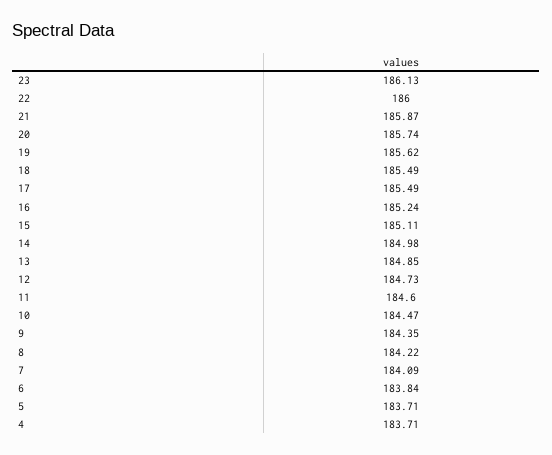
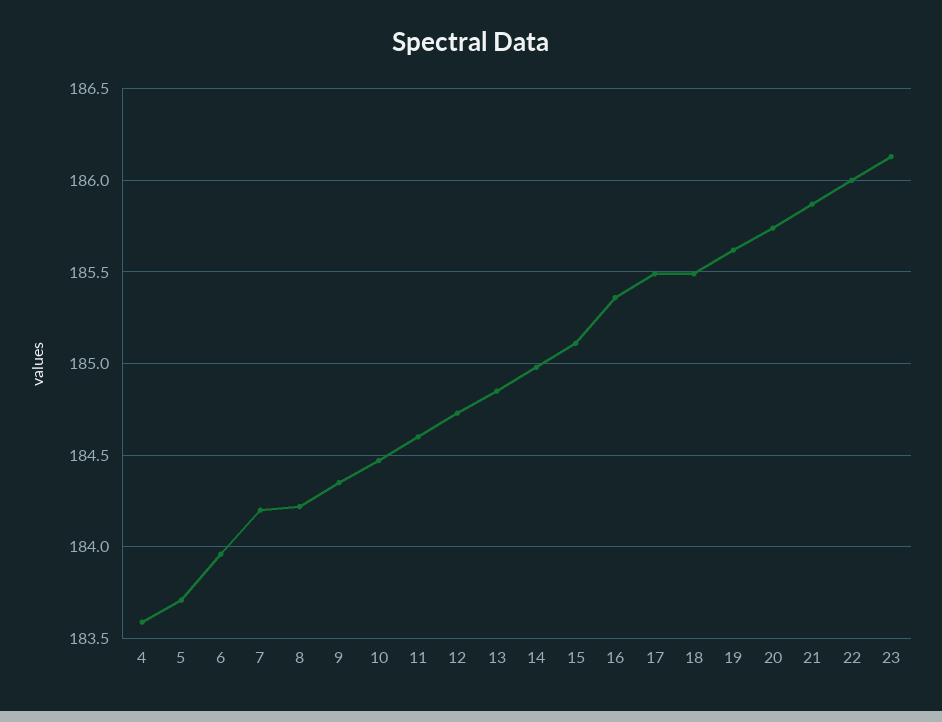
16: 185.24 -> 185.35
7: 184.09 -> 184.2
6: 183.84 -> 183.95
4: 183.71 -> 183.6

